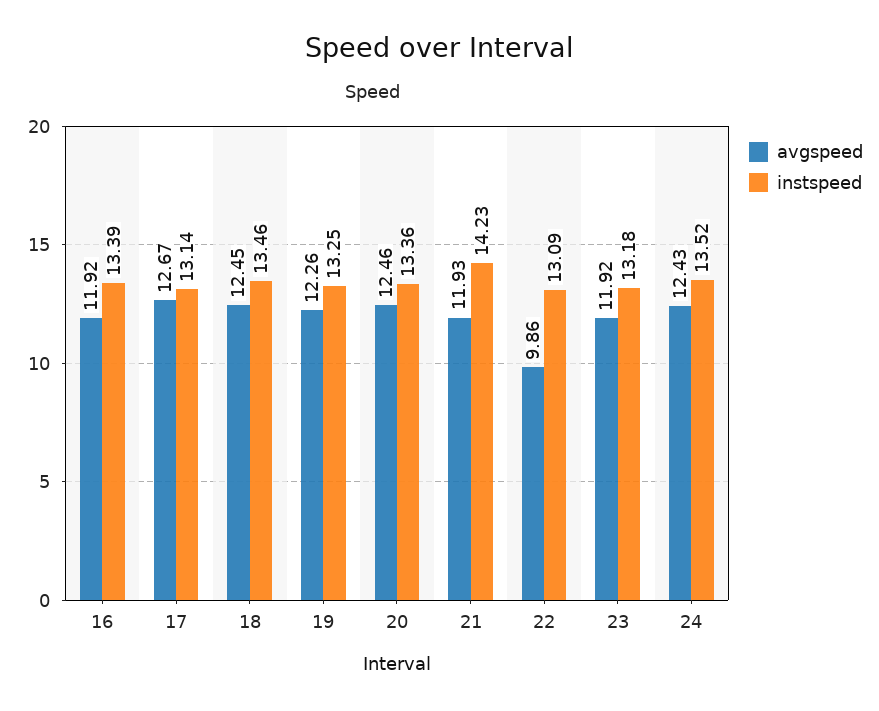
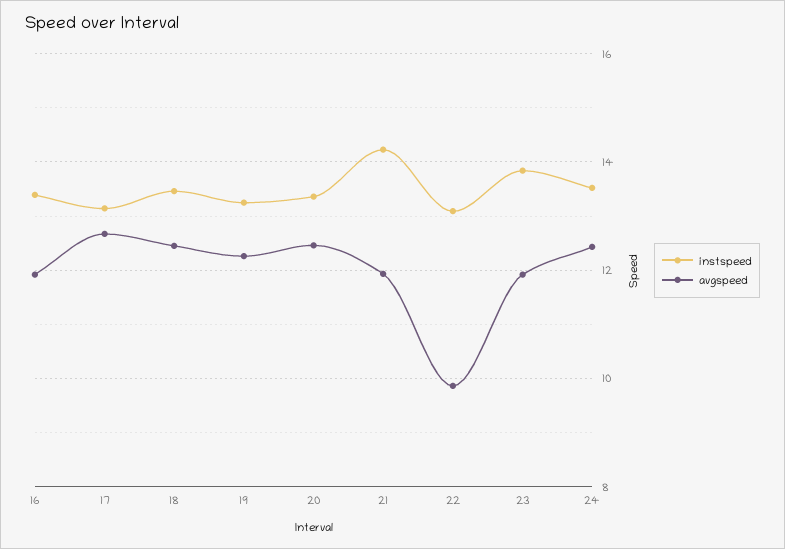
instspeed, 23: 13.18 -> 13.8

